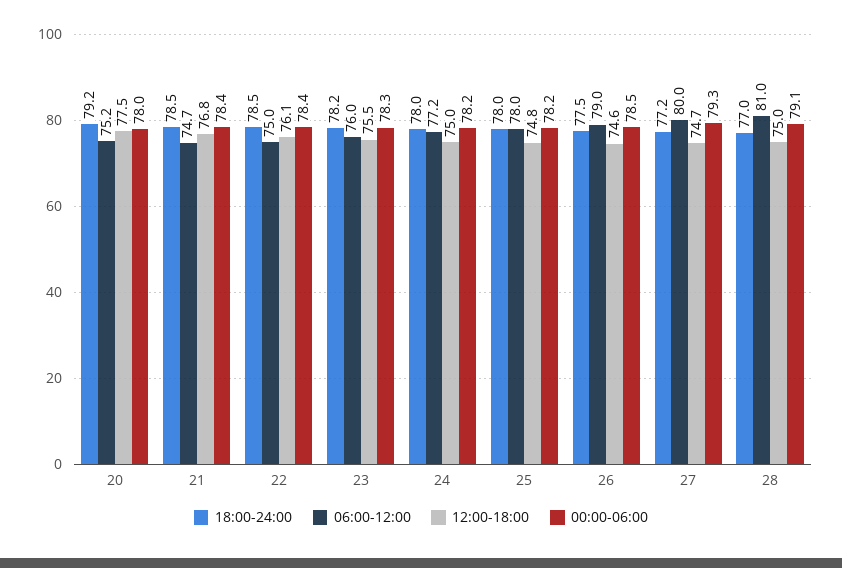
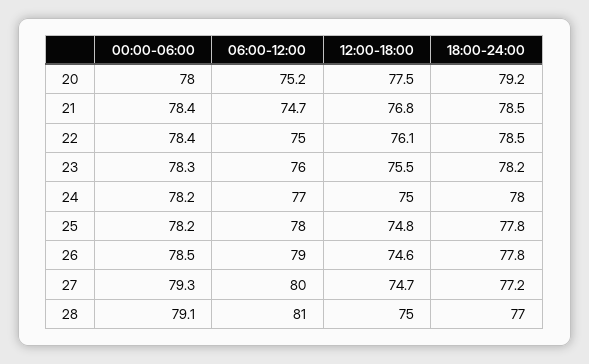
06:00-12:00, 24: 77.2 -> 77
18:00-24:00, 25: 78 -> 77.8
18:00-24:00, 26: 77.5 -> 77.8

